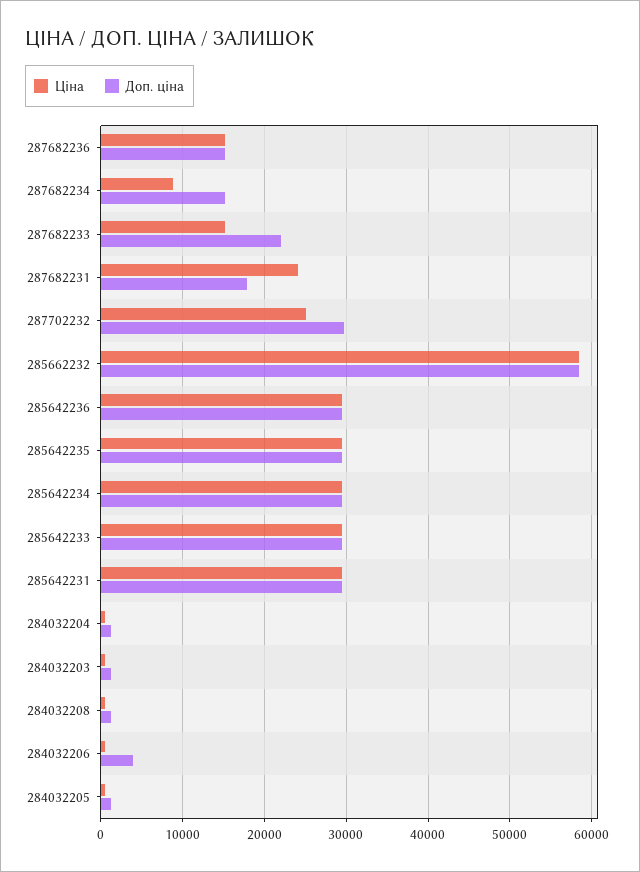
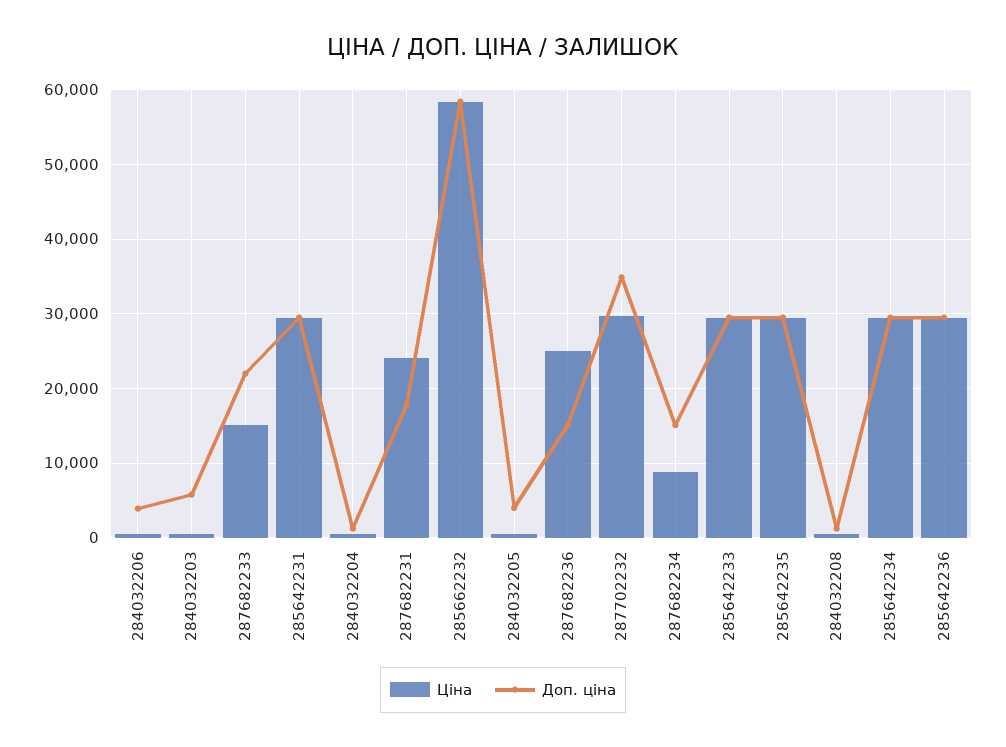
Ціна, 287682236: 15000 -> 25000
Ціна, 287702232: 25000 -> 30000
Доп. ціна, 287702232: 30000 -> 35000
Доп. ціна, 284032203: 1000 -> 6000
Доп. ціна, 284032205: 1000 -> 4000

